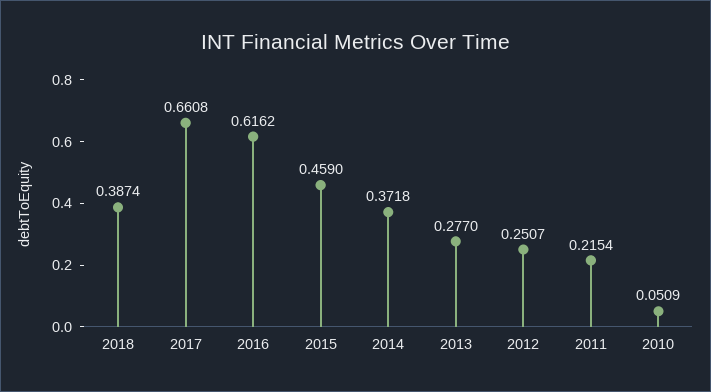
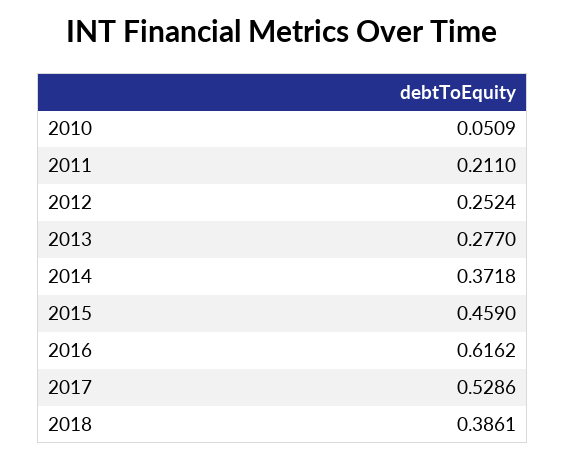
2018: 0.3874 -> 0.3861
2017: 0.6608 -> 0.5286
2012: 0.2507 -> 0.2524
2011: 0.2154 -> 0.211

